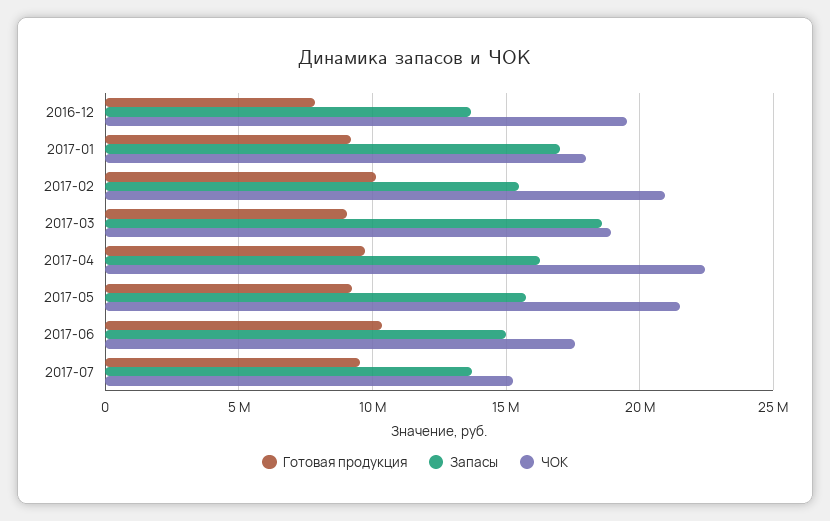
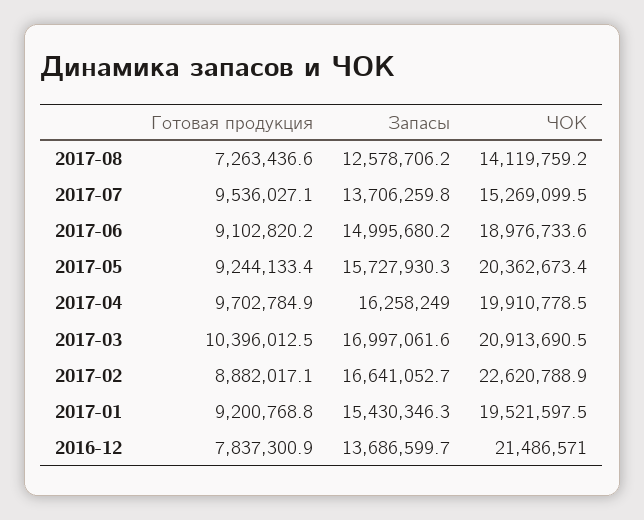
ЧОК, 2016-12: 19500000 -> 21486571
Запасы, 2017-01: 17000000 -> 15430346.3
ЧОК, 2017-01: 18000000 -> 19521597.5
Готовая продукция, 2017-02: 10000000 -> 8882017.1
Запасы, 2017-02: 15500000 -> 16641052.7
ЧОК, 2017-02: 21000000 -> 22620788.9
Готовая продукция, 2017-03: 9000000 -> 10396012.5
Запасы, 2017-03: 18500000 -> 16997061.6
ЧОК, 2017-03: 19000000 -> 20913690.5
ЧОК, 2017-04: 22500000 -> 19910778.5
ЧОК, 2017-05: 21500000 -> 20362673.4
Готовая продукция, 2017-06: 10500000 -> 9102820.2
ЧОК, 2017-06: 17500000 -> 18976733.6
Готовая продукция, 2017-08: none -> 7263436.6
Запасы, 2017-08: none -> 12578706.2
ЧОК, 2017-08: none -> 14119759.2

